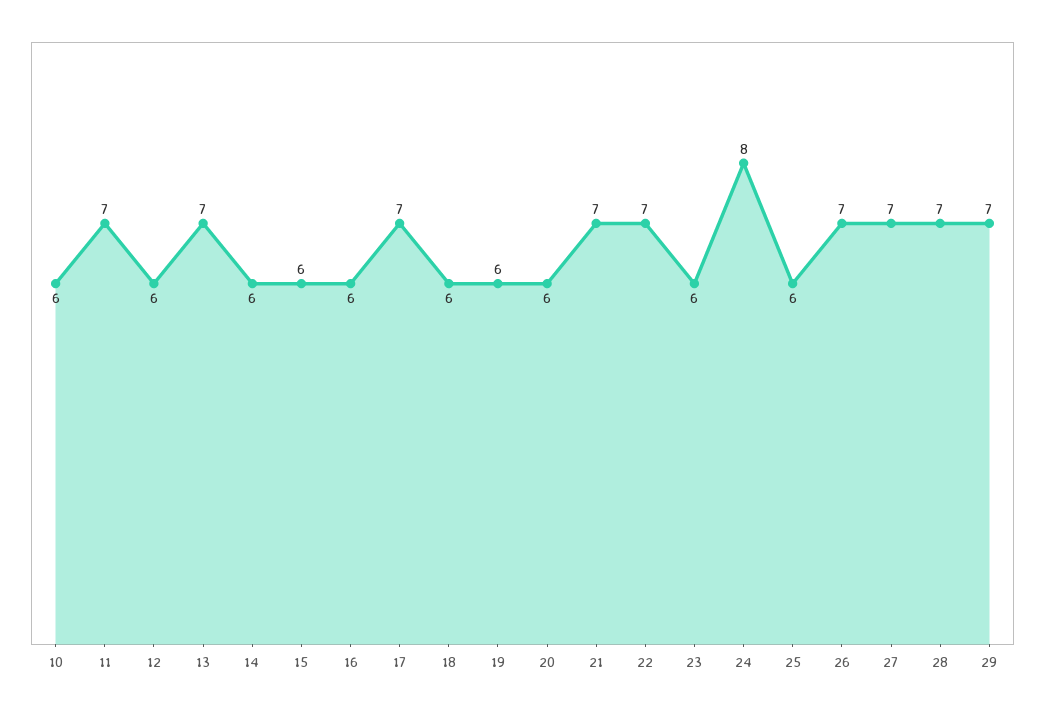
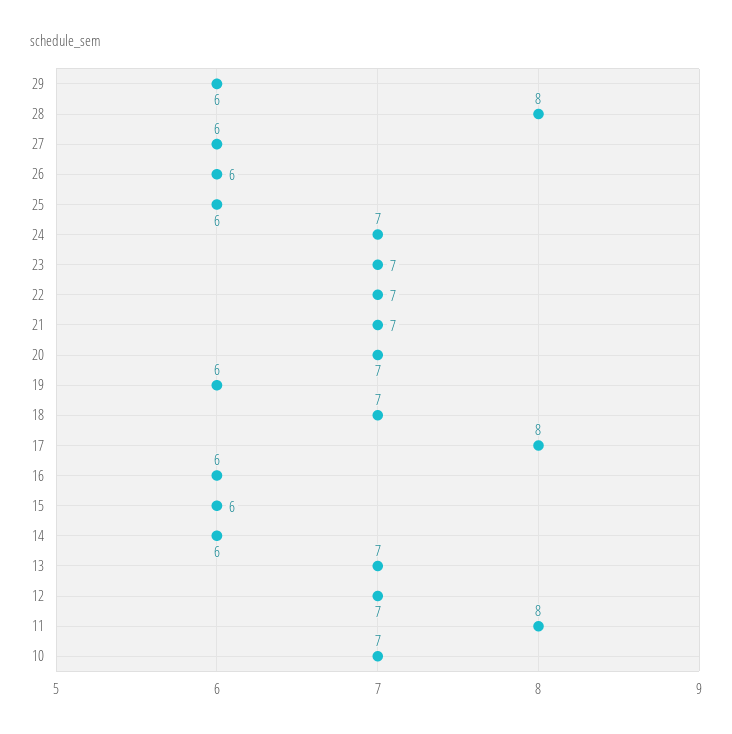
10: 6 -> 7
11: 7 -> 8
12: 6 -> 7
17: 7 -> 8
18: 6 -> 7
20: 6 -> 7
23: 6 -> 7
24: 8 -> 7
26: 7 -> 6
27: 7 -> 6
28: 7 -> 8
29: 7 -> 6

